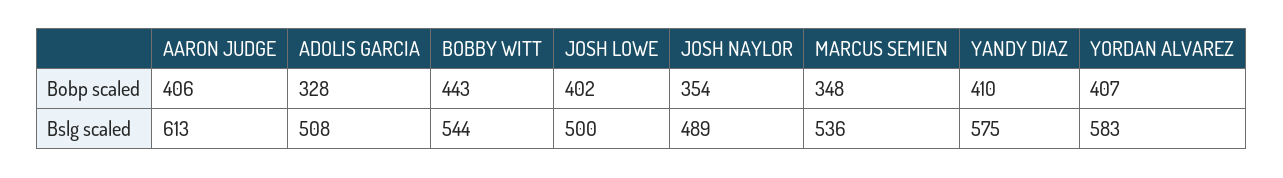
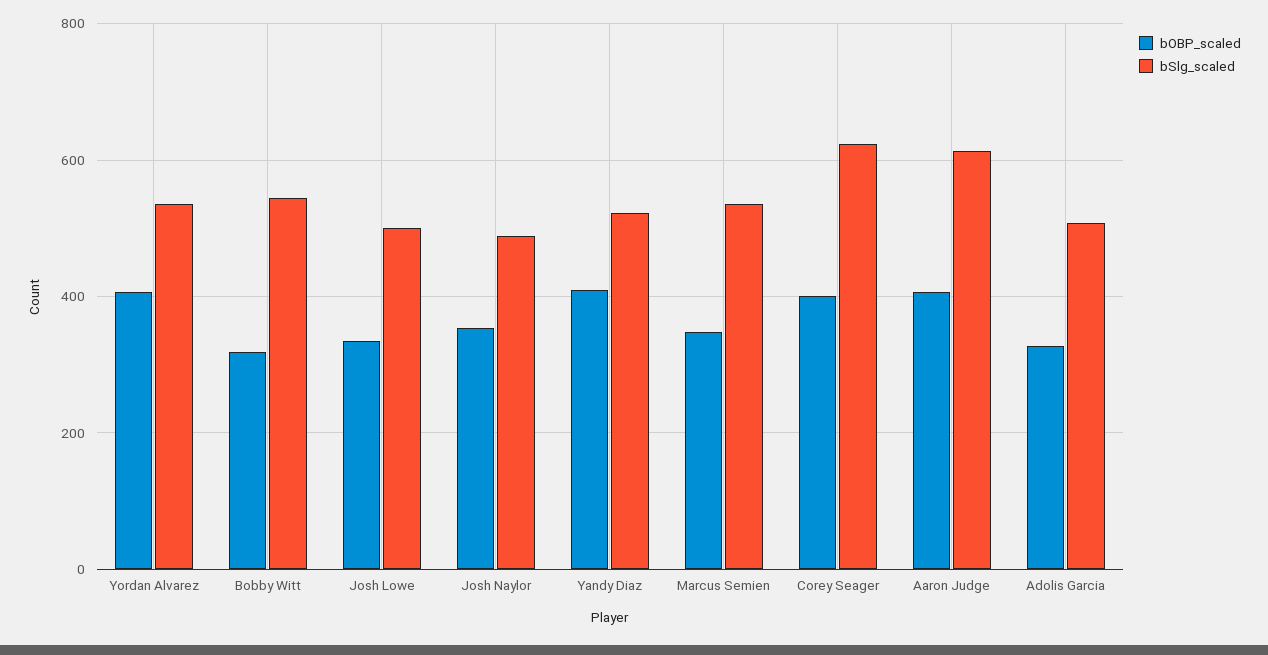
Bobp scaled, BOBBY WITT: 443 -> 320
Bobp scaled, JOSH LOWE: 402 -> 340
Bslg scaled, YANDY DIAZ: 575 -> 520
Bslg scaled, YORDAN ALVAREZ: 583 -> 540
Bobp scaled, Corey Seager: none -> 400
Bslg scaled, Corey Seager: none -> 620

